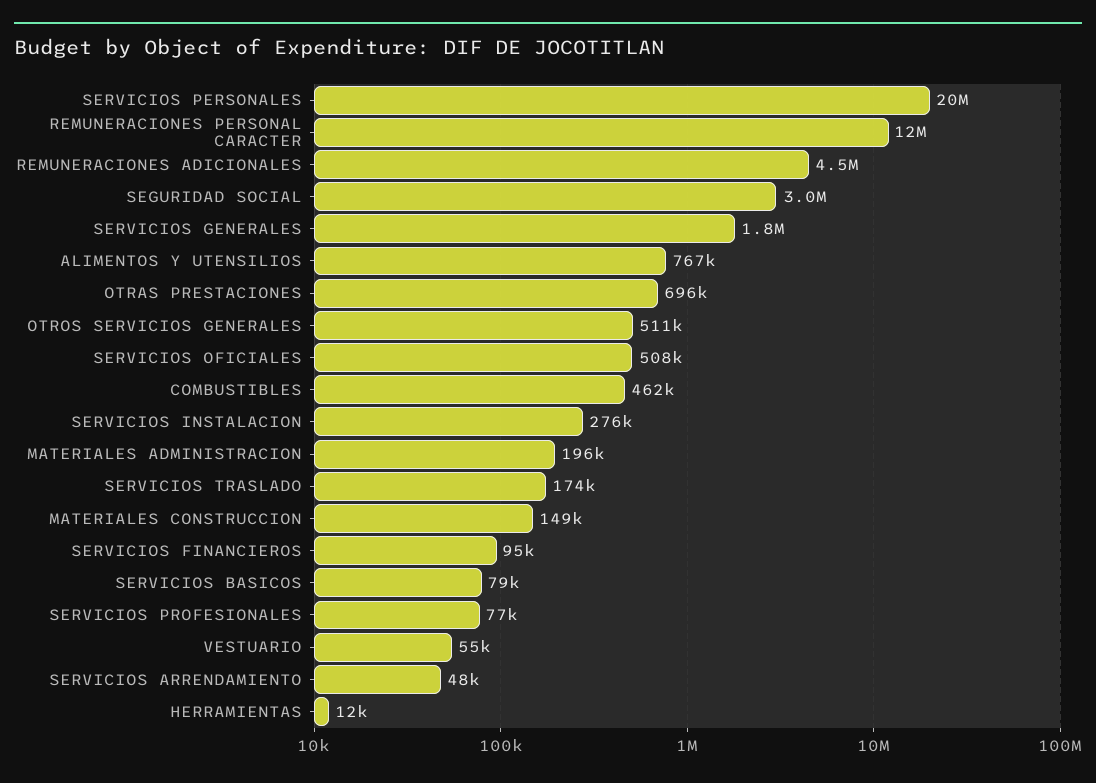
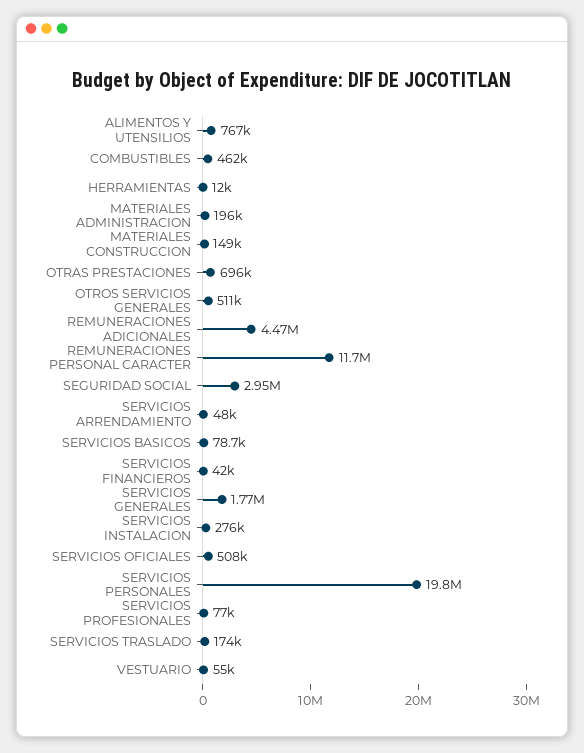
SERVICIOS FINANCIEROS: 95000 -> 42000

